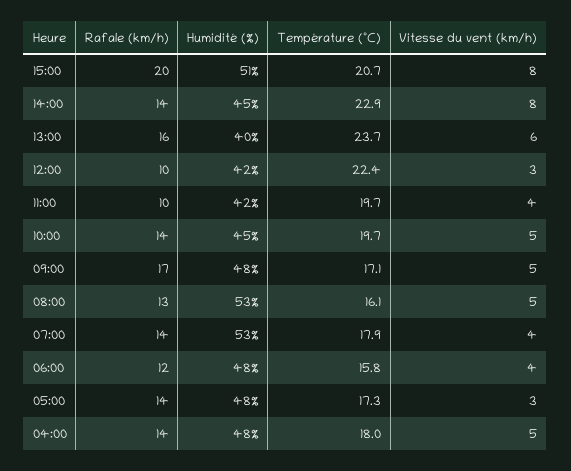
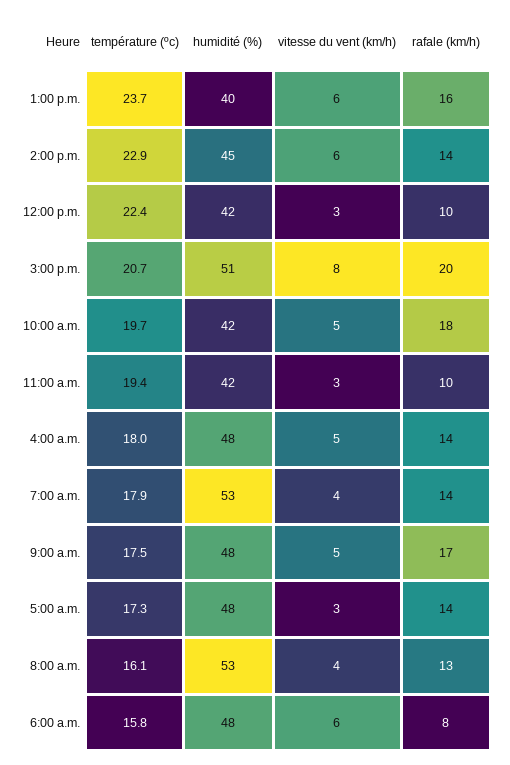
Vitesse du vent (km/h), 14:00: 8 -> 6
Température (ºC), 11:00: 19.7 -> 19.4
Vitesse du vent (km/h), 11:00: 4 -> 3
Rafale (km/h), 10:00: 14 -> 18
Humidité (%), 10:00: 45 -> 42
Température (ºC), 09:00: 17.1 -> 17.5
Vitesse du vent (km/h), 08:00: 5 -> 4
Rafale (km/h), 06:00: 12 -> 8
Vitesse du vent (km/h), 06:00: 4 -> 6

